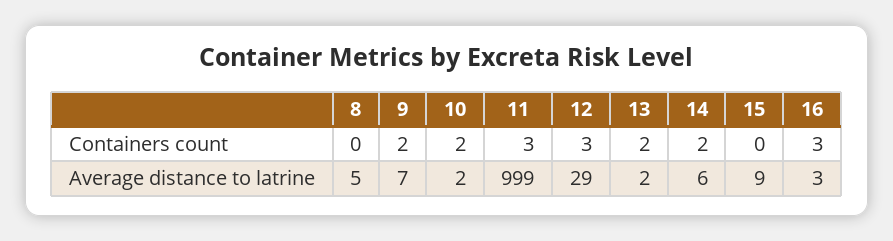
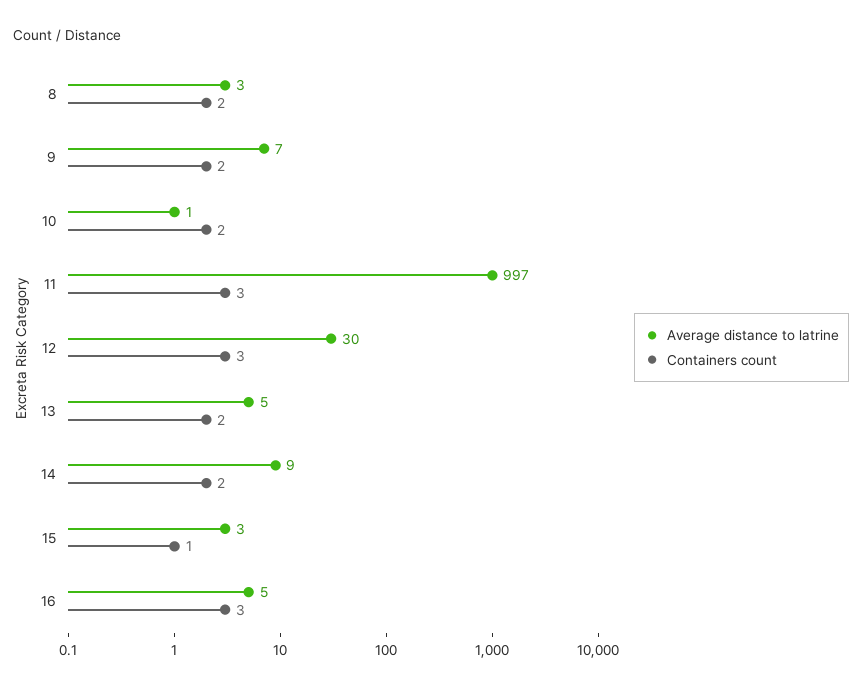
Containers count, 8: 0 -> 2
Containers count, 15: 0 -> 1
Average distance to latrine, 8: 5 -> 3
Average distance to latrine, 10: 2 -> 1
Average distance to latrine, 11: 999 -> 997
Average distance to latrine, 12: 29 -> 30
Average distance to latrine, 13: 2 -> 5
Average distance to latrine, 14: 6 -> 9
Average distance to latrine, 15: 9 -> 3
Average distance to latrine, 16: 3 -> 5

